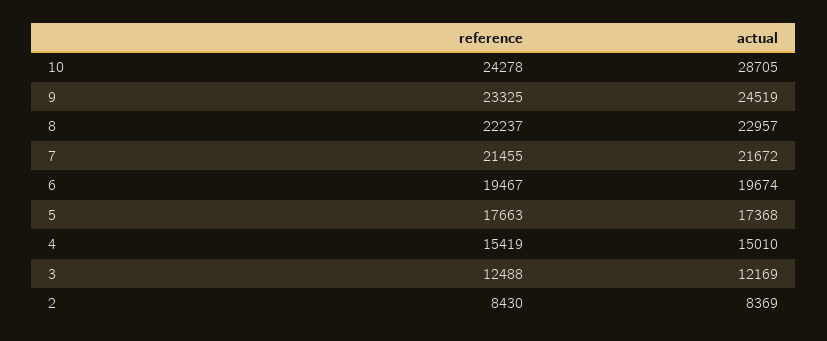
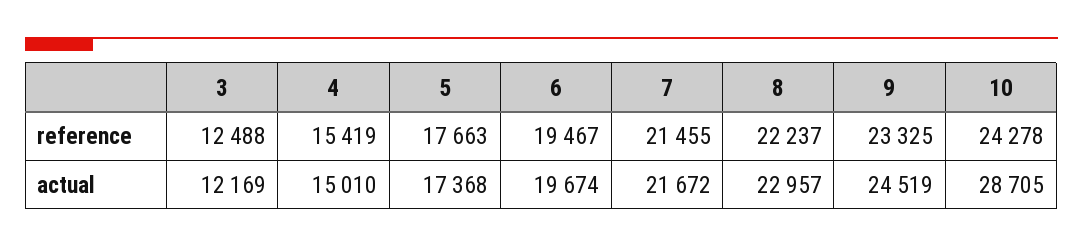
reference, 2: 8430 -> none
actual, 2: 8369 -> none

